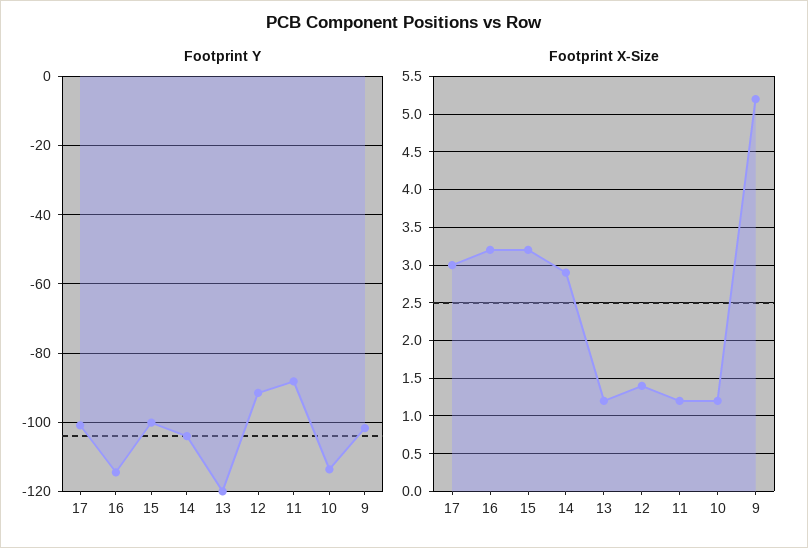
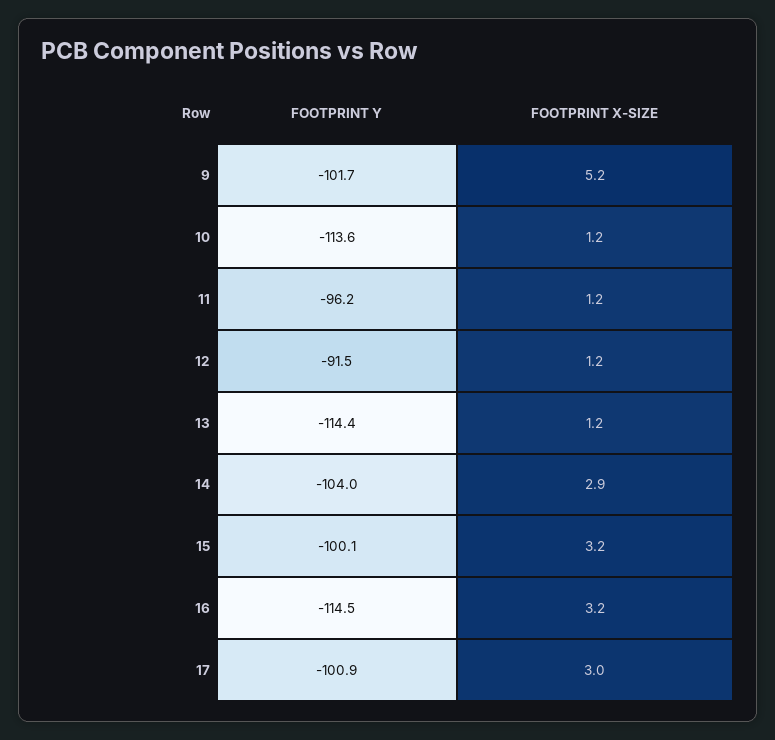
Footprint Y, 13: -120 -> -114.4
Footprint Y, 11: -88 -> -96.2
Footprint X-Size, 12: 1.4 -> 1.2

